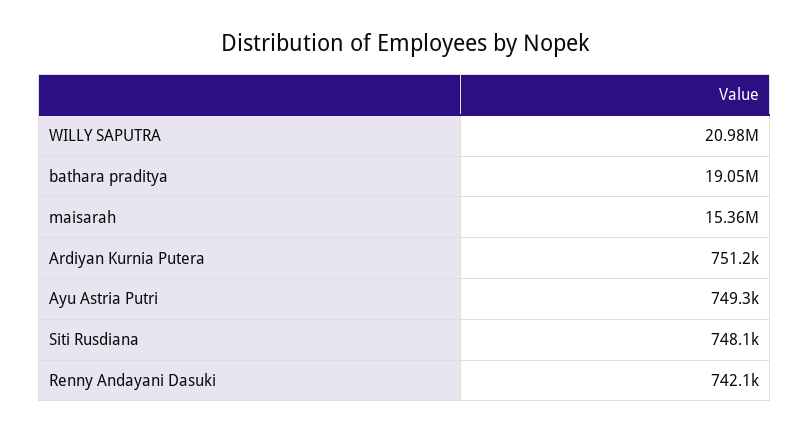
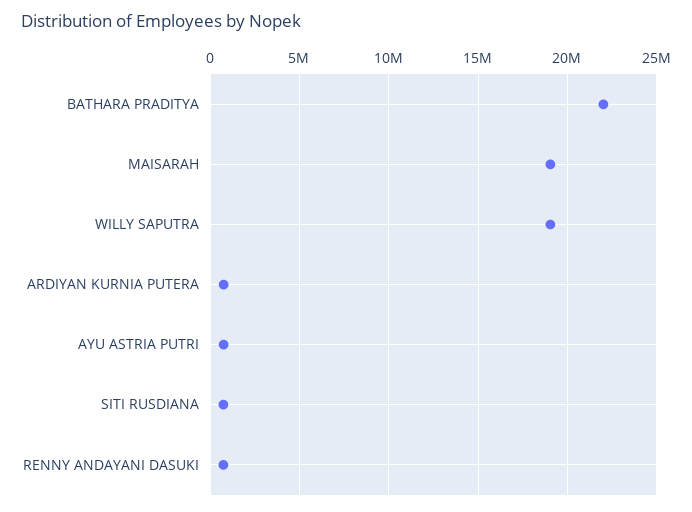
WILLY SAPUTRA: 20980000 -> 19000000
bathara praditya: 19050000 -> 22000000
maisarah: 15360000 -> 19000000

